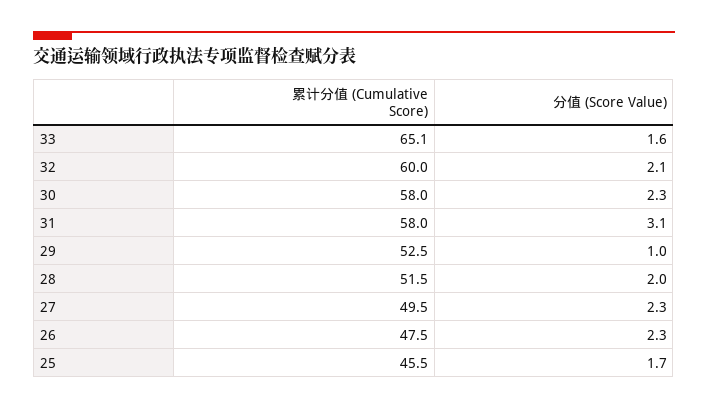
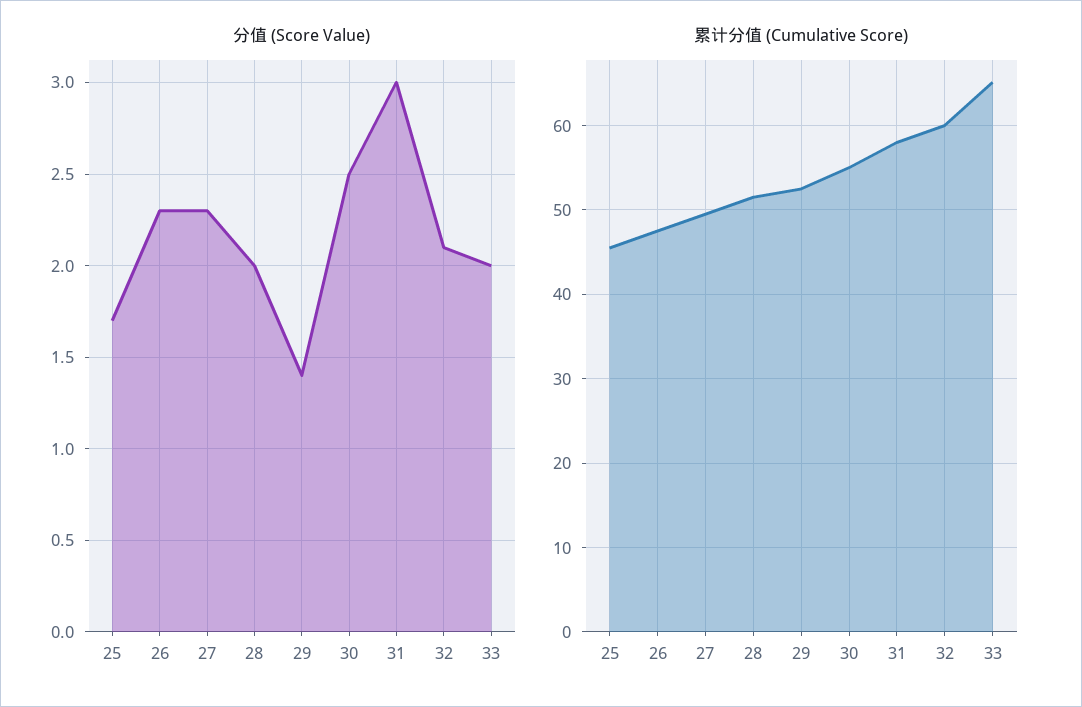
分值 (Score Value), 33: 1.6 -> 2
累计分值 (Cumulative Score), 30: 58 -> 55
分值 (Score Value), 30: 2.3 -> 2.5
分值 (Score Value), 31: 3.1 -> 3
分值 (Score Value), 29: 1 -> 1.4

